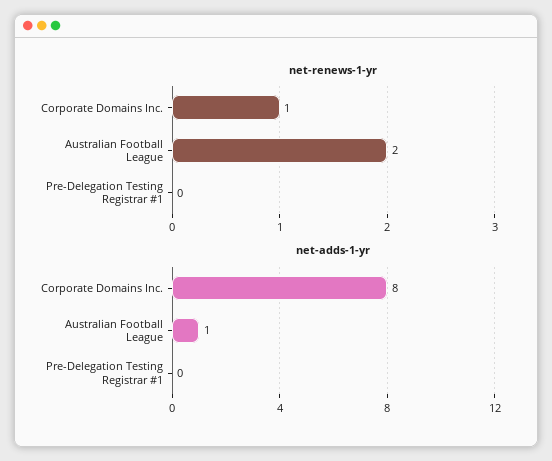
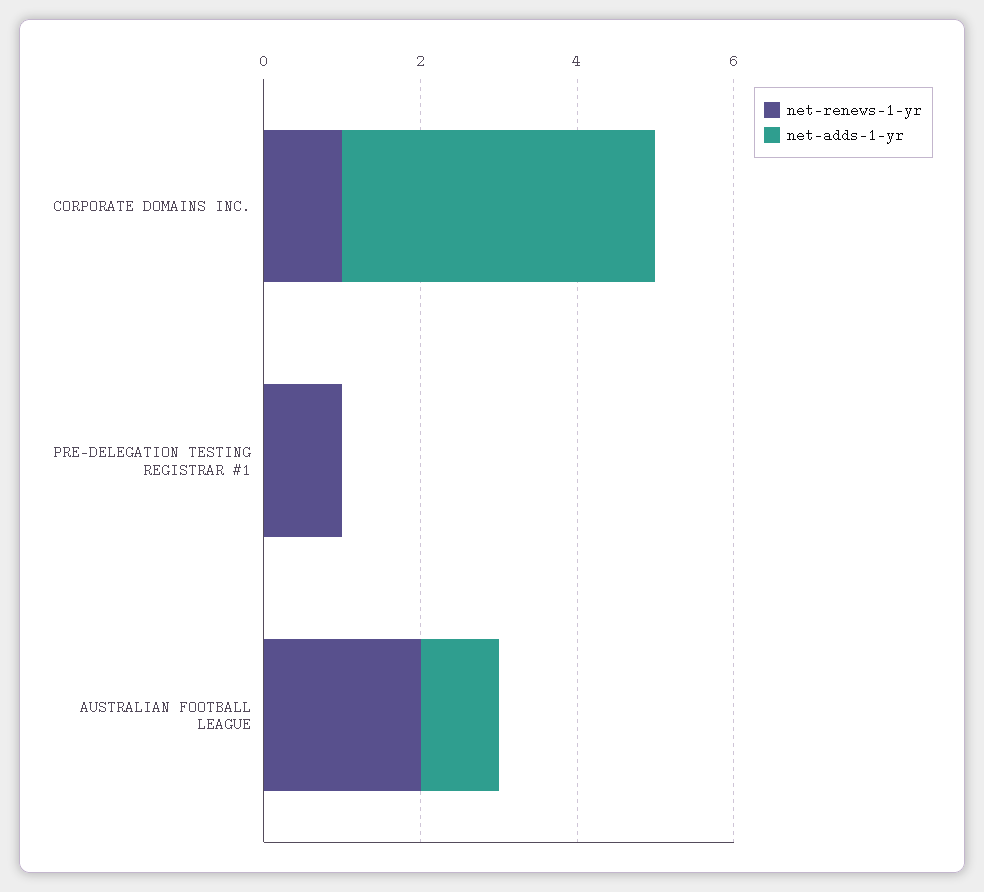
net-renews-1-yr, Pre-Delegation Testing Registrar #1: 0 -> 1
net-adds-1-yr, Corporate Domains Inc.: 8 -> 4

